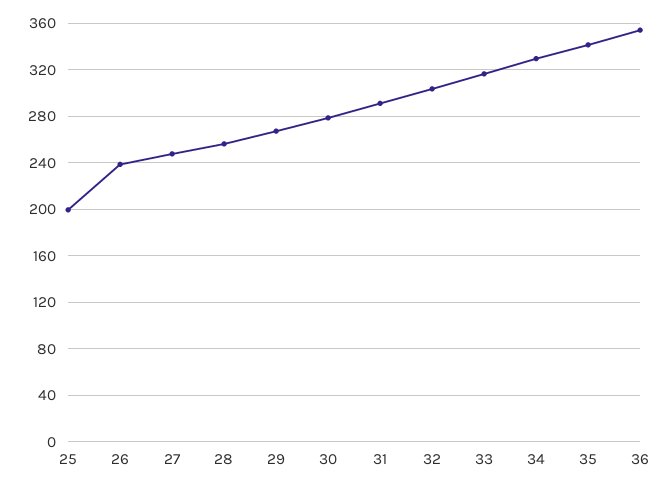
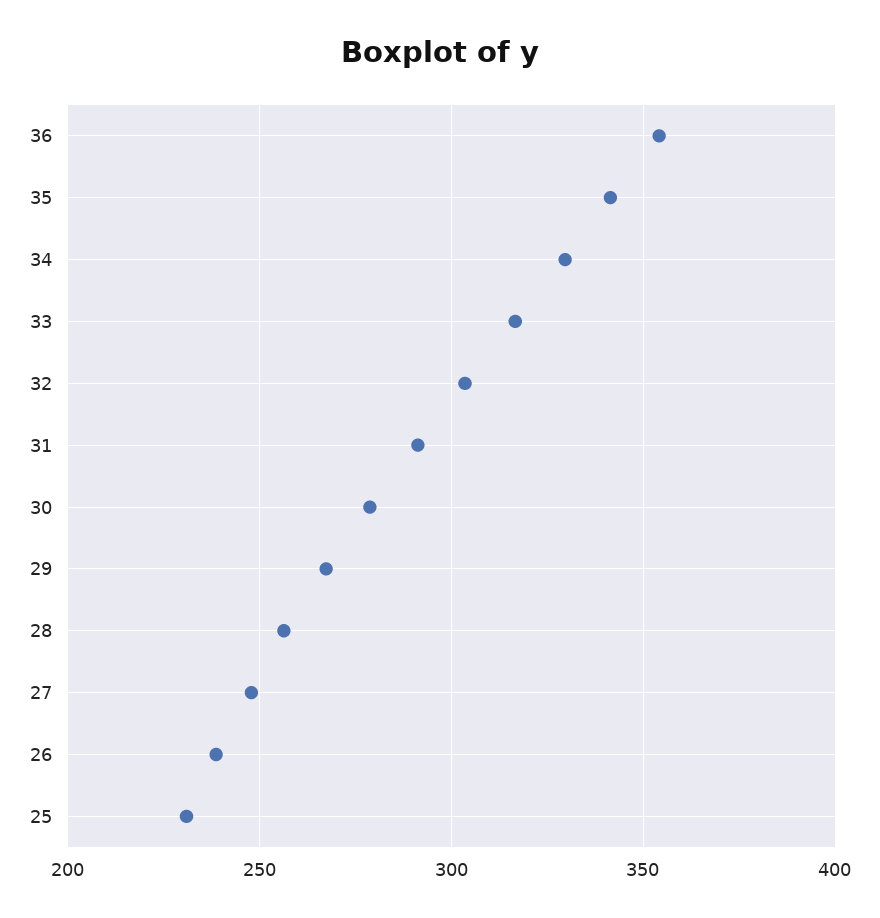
25: 200 -> 230

